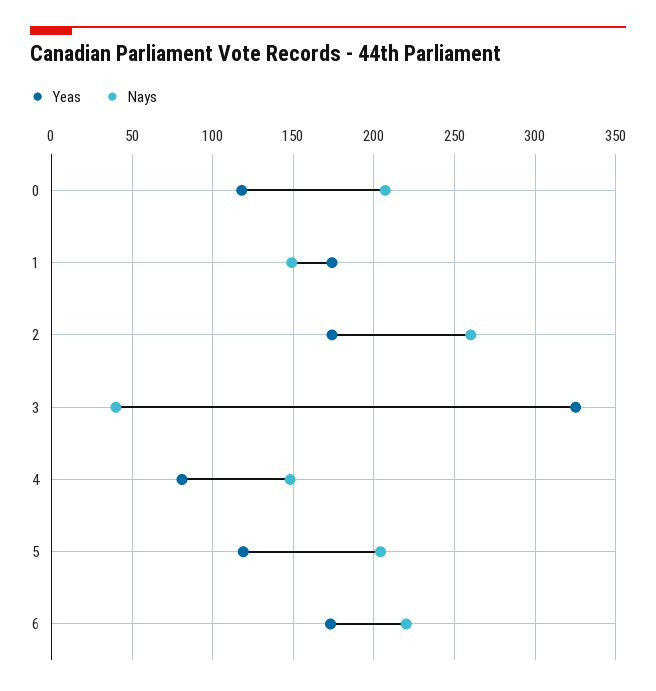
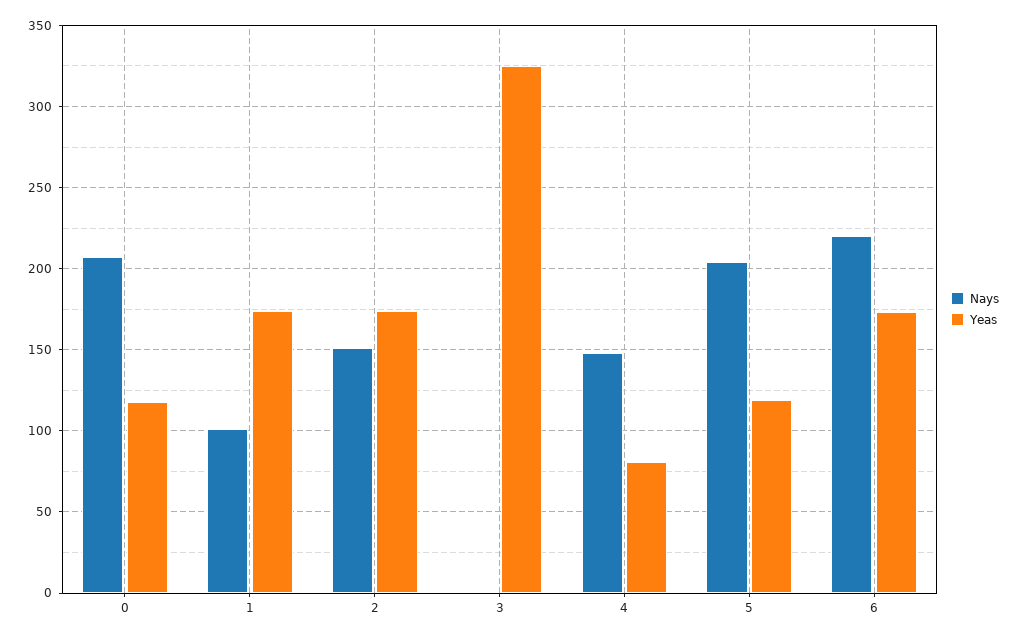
Nays, 1: 150 -> 100
Nays, 2: 260 -> 150
Nays, 3: 40 -> 0

